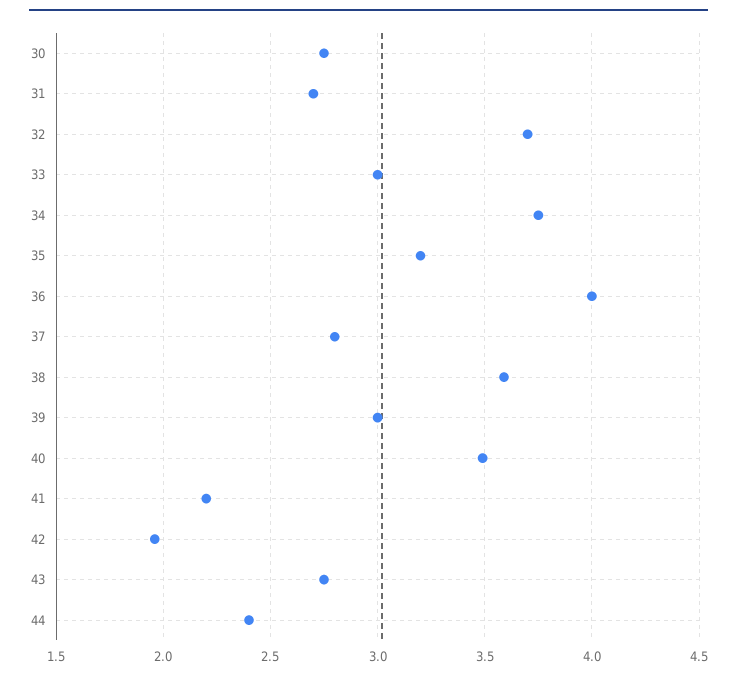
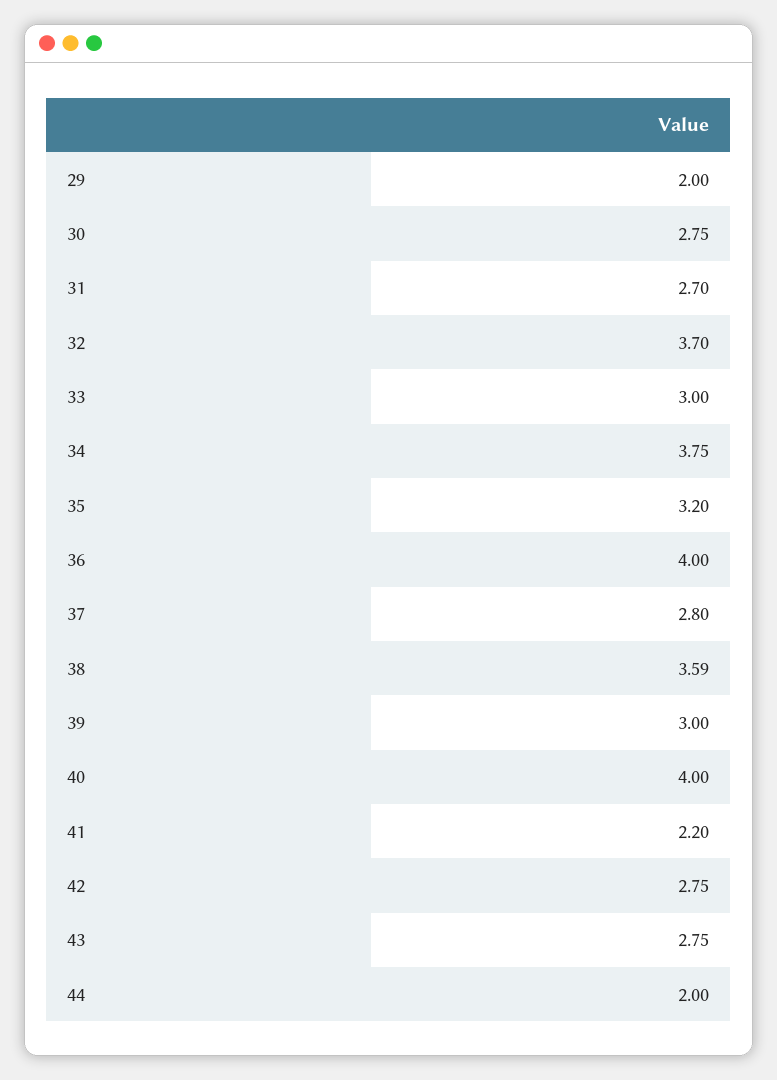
40: 3.5 -> 4
42: 1.95 -> 2.75
44: 2.4 -> 2
29: none -> 2

